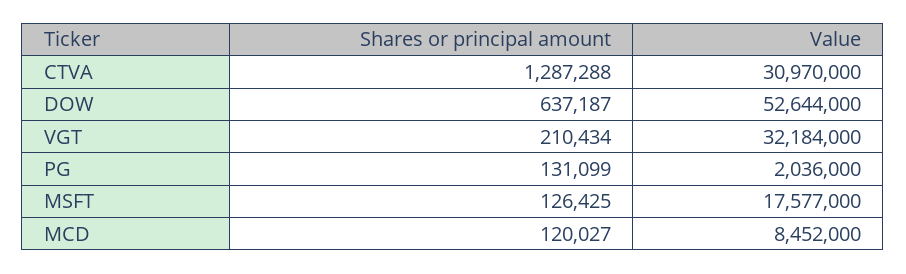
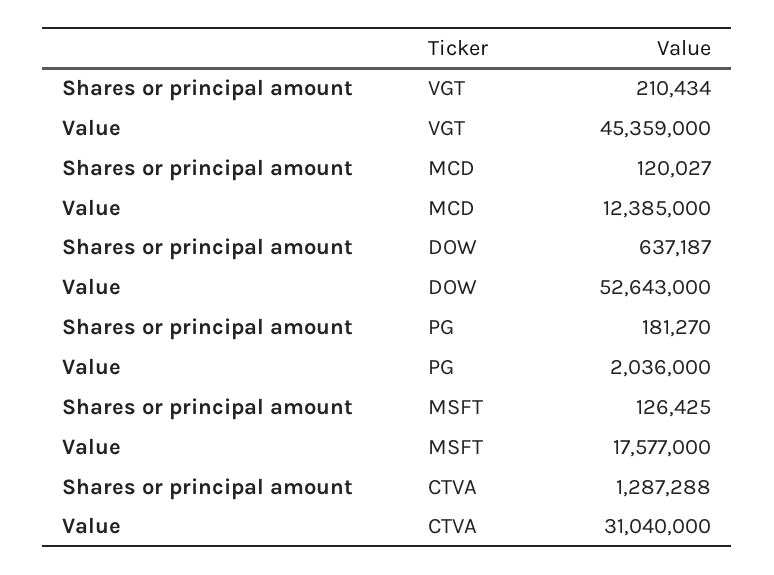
Value, CTVA: 30970000 -> 31040000
Value, DOW: 52644000 -> 52643000
Value, VGT: 32184000 -> 45359000
Shares or principal amount, PG: 131099 -> 181270
Value, MCD: 8452000 -> 12385000

